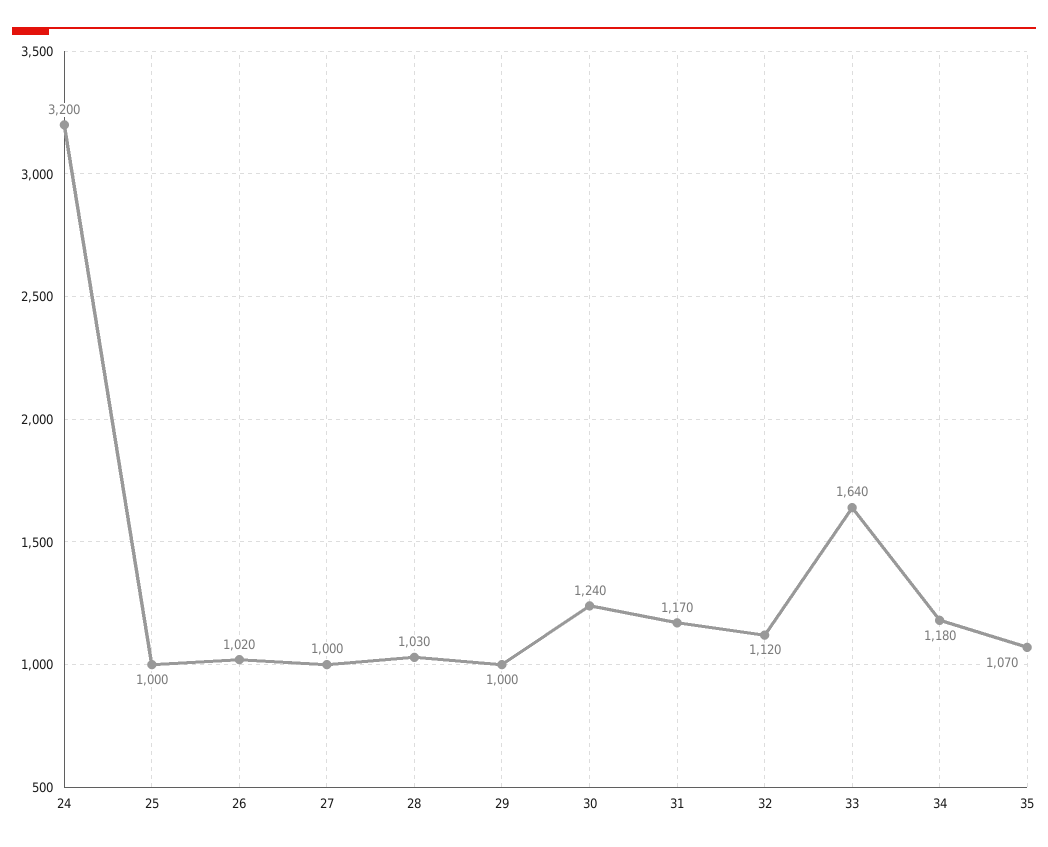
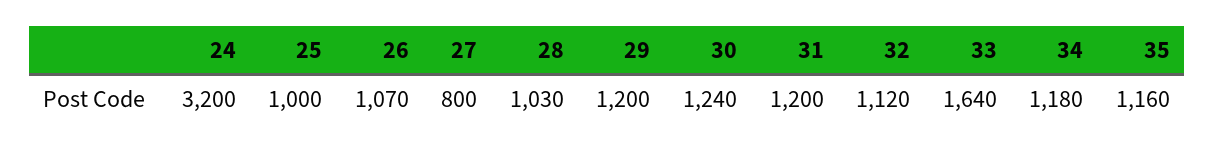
26: 1020 -> 1070
27: 1000 -> 800
29: 1000 -> 1200
31: 1170 -> 1200
35: 1070 -> 1160

